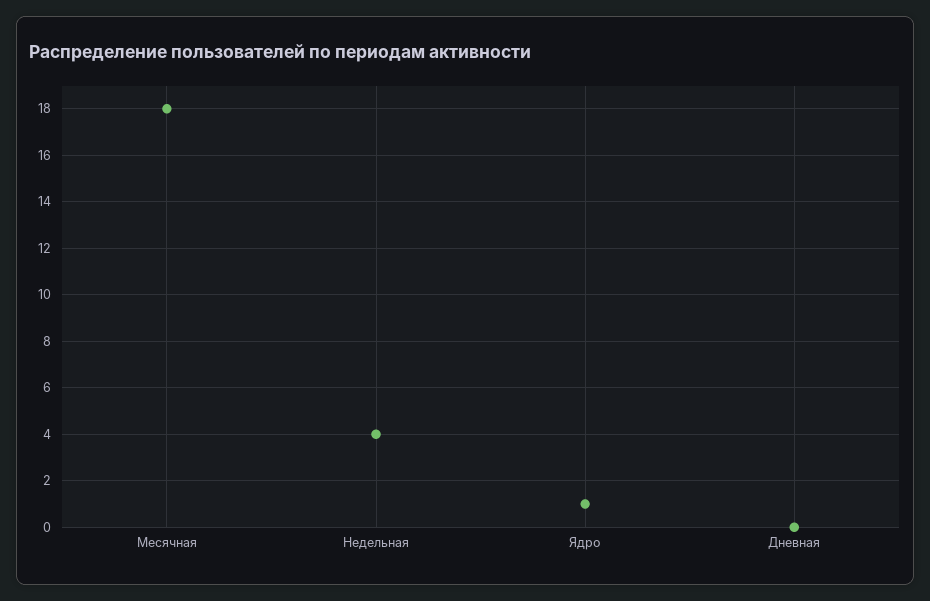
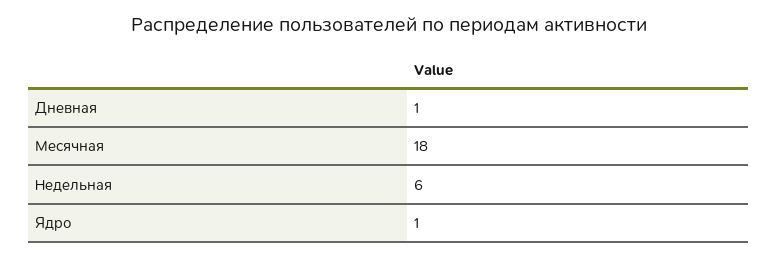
Недельная: 4 -> 6
Дневная: 0 -> 1

